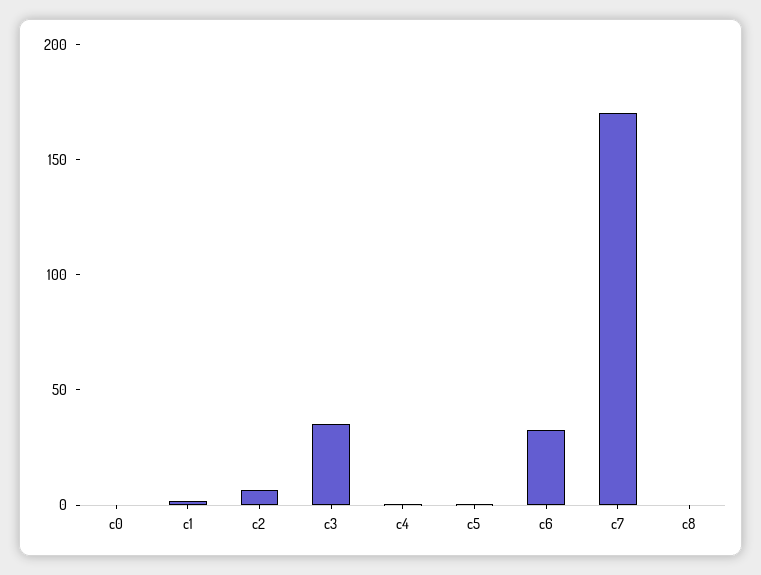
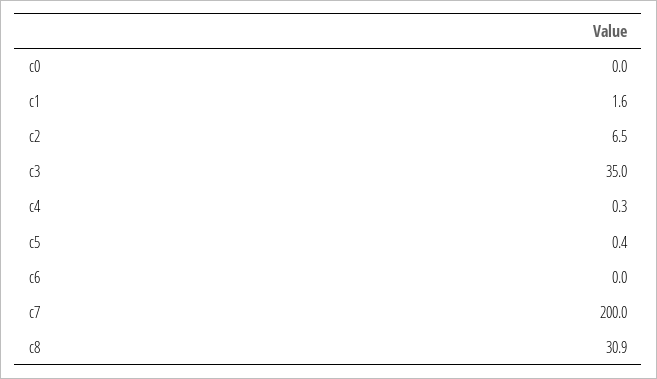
c6: 30 -> 0
c7: 170 -> 200
c8: 0 -> 30.9

